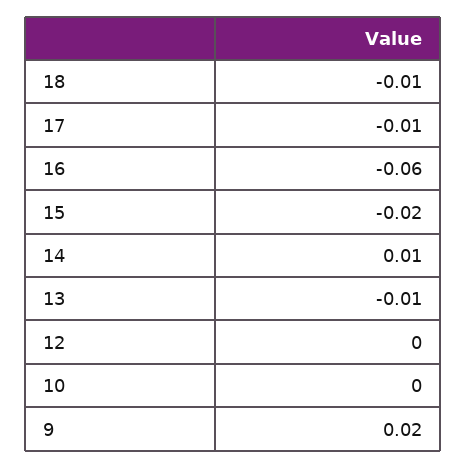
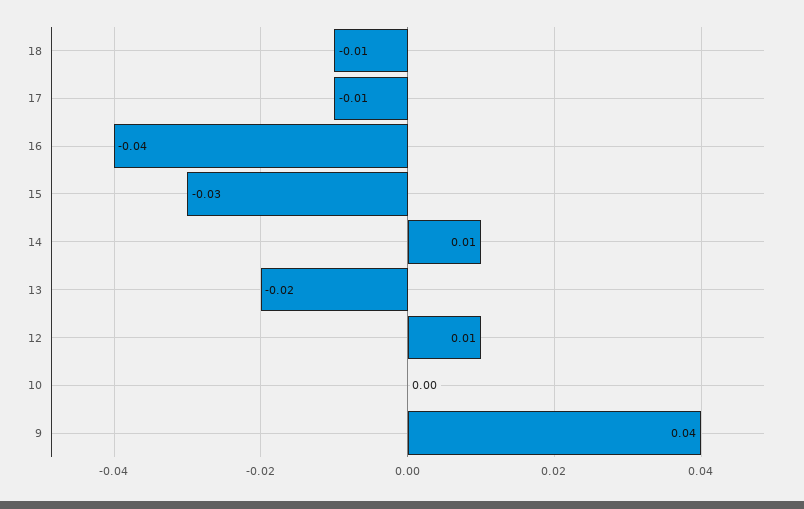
16: -0.06 -> -0.04
15: -0.02 -> -0.03
13: -0.01 -> -0.02
12: 0 -> 0.01
9: 0.02 -> 0.04

